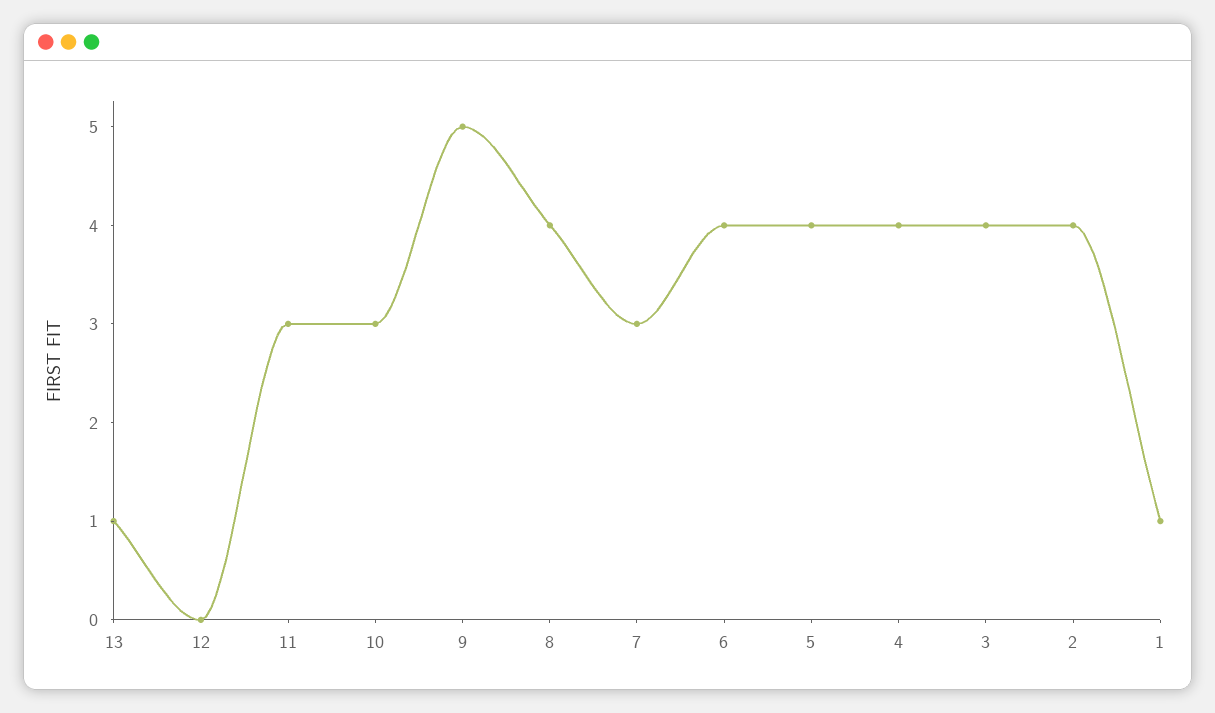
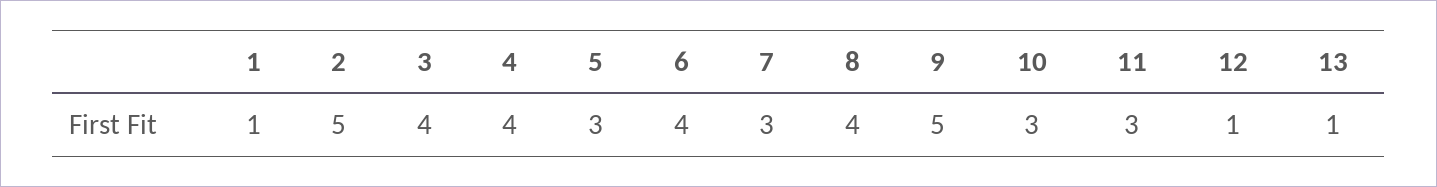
12: 0 -> 1
5: 4 -> 3
2: 4 -> 5

